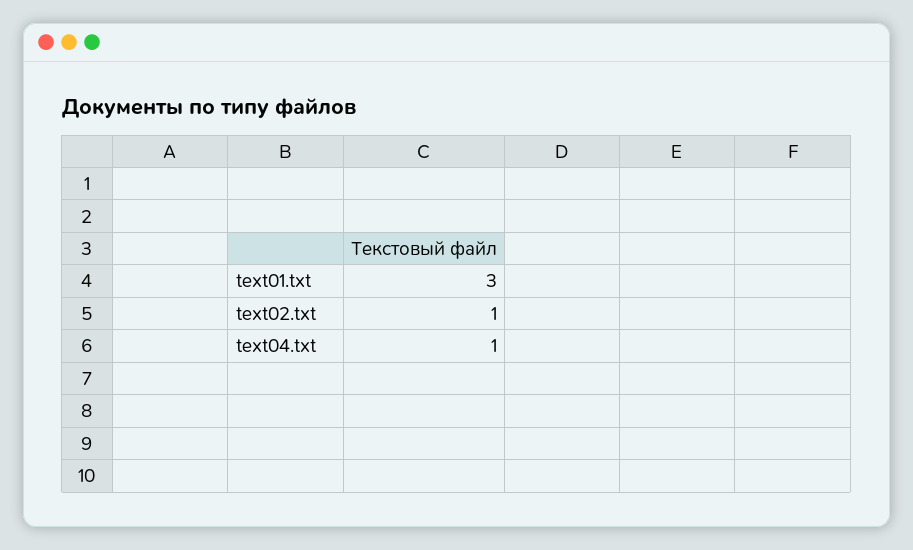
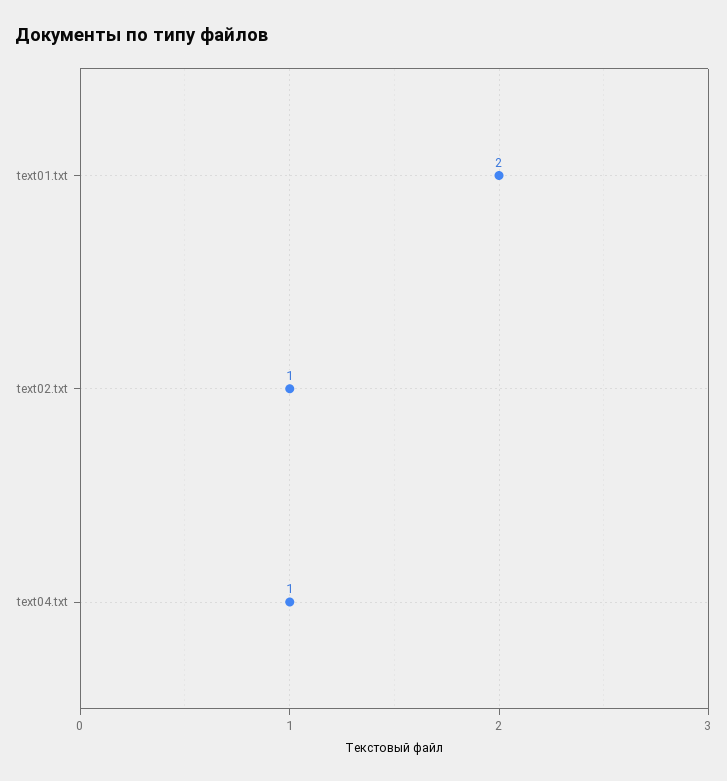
text01.txt: 3 -> 2

